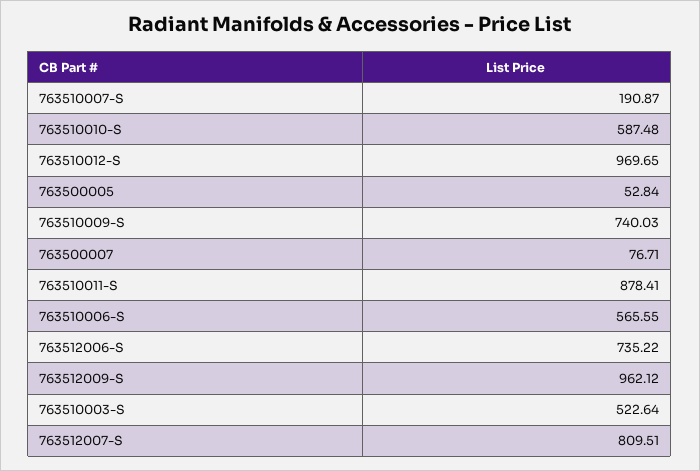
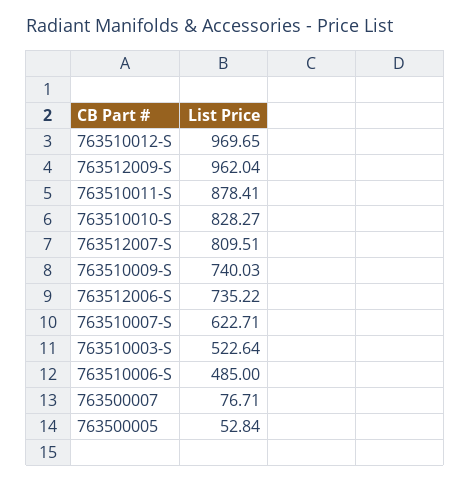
763510007-S: 190.87 -> 622.71
763510010-S: 587.48 -> 828.27
763510006-S: 565.55 -> 485
763512009-S: 962.12 -> 962.04

